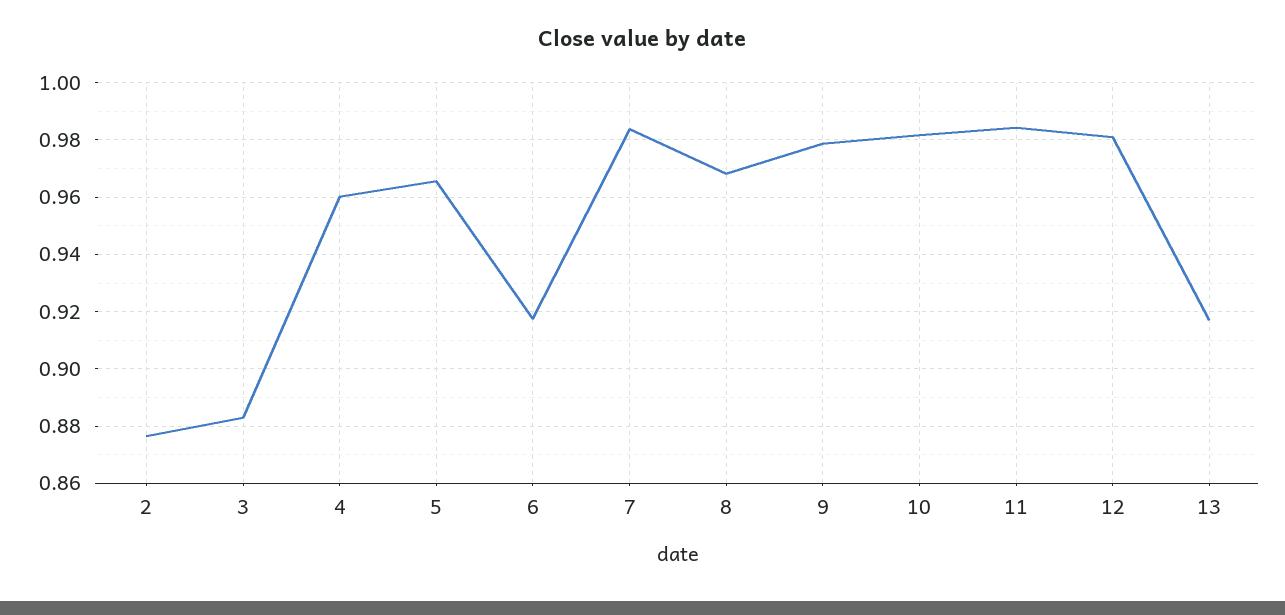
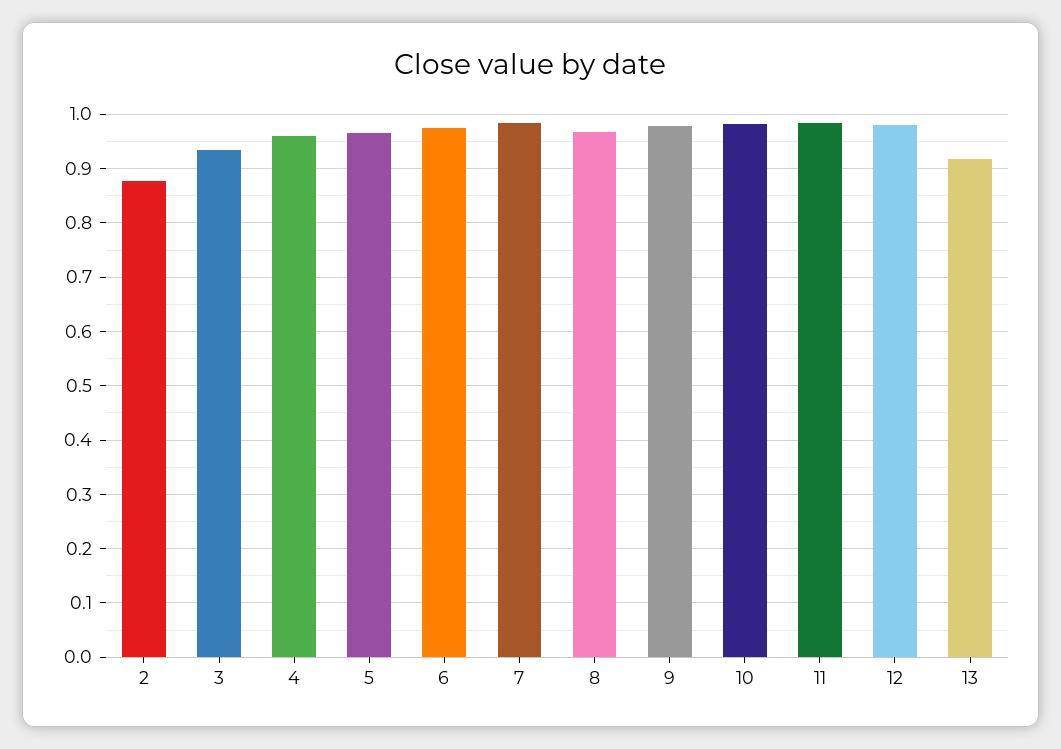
3: 0.8825 -> 0.94
6: 0.9175 -> 0.98

